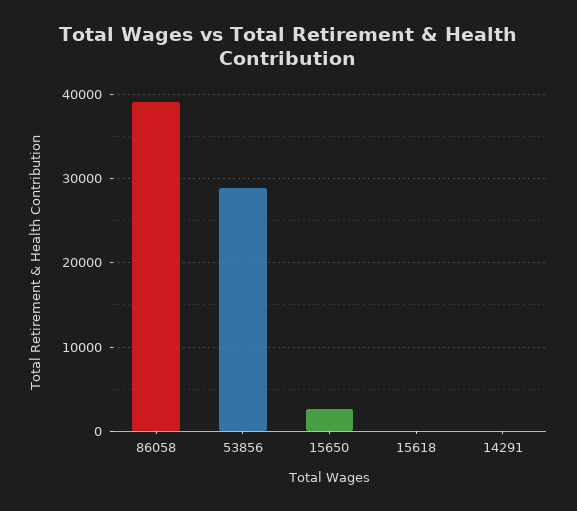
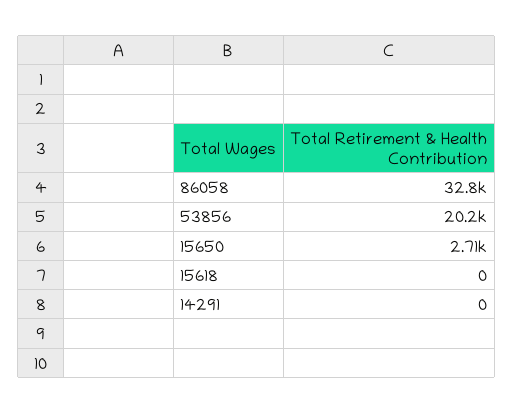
86058: 39000 -> 32800
53856: 29000 -> 20200

